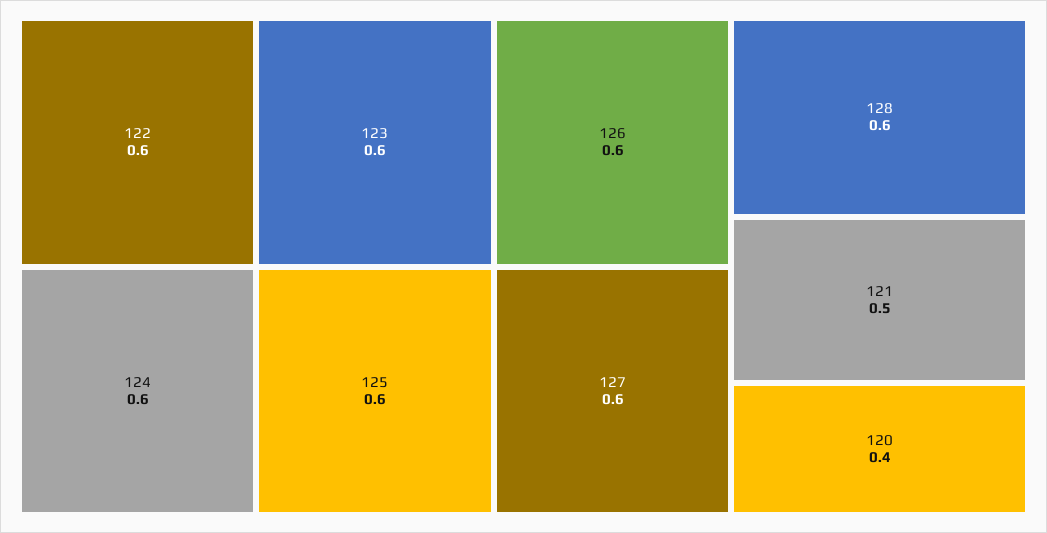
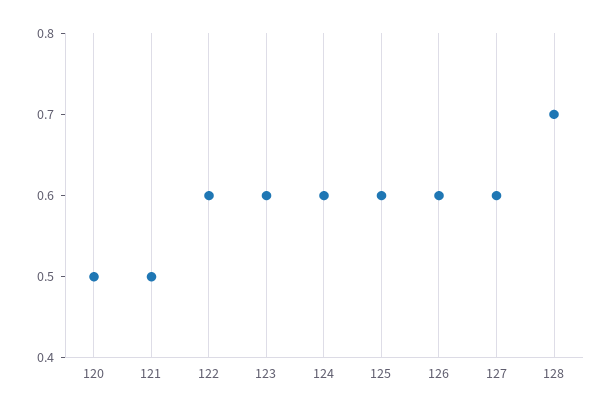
128: 0.6 -> 0.7
120: 0.4 -> 0.5

